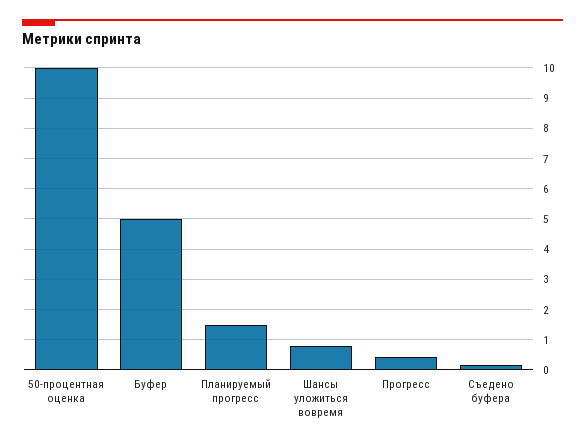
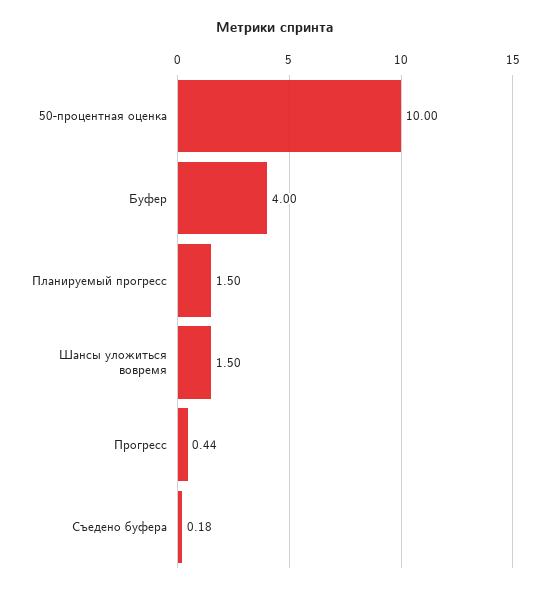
Буфер: 5 -> 4
Шансы уложиться вовремя: 0.8 -> 1.5

